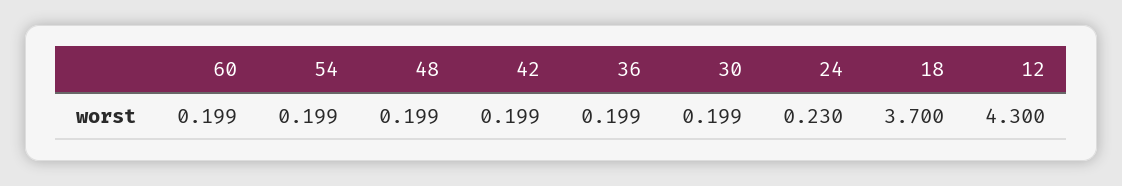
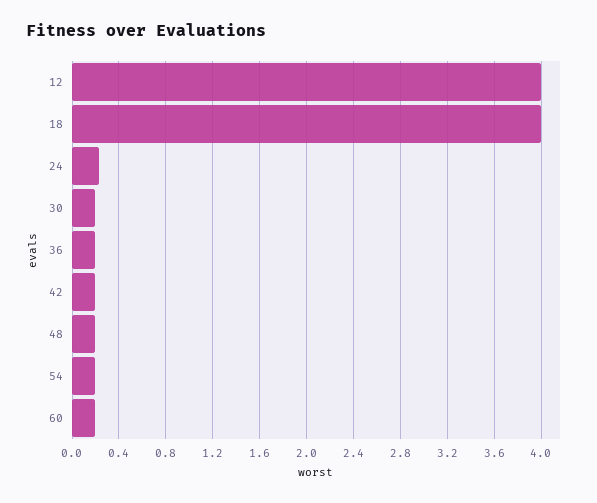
18: 3.7 -> 4
12: 4.3 -> 4

